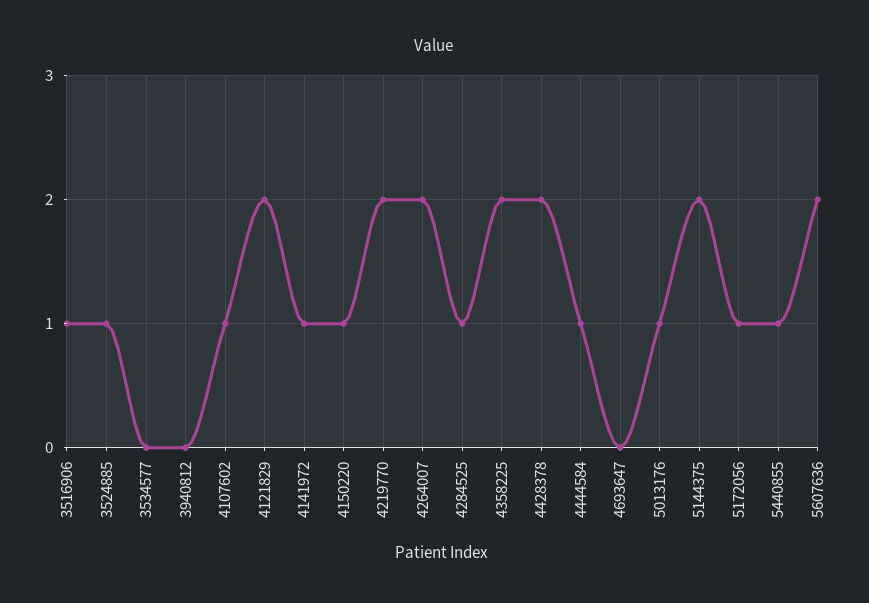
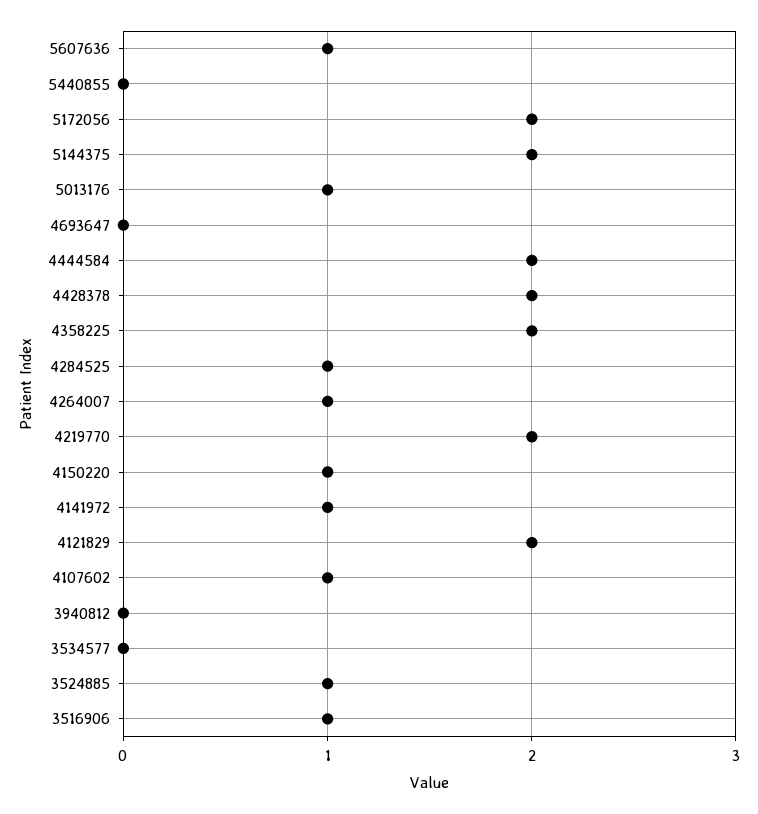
4264007: 2 -> 1
4444584: 1 -> 2
5172056: 1 -> 2
5440855: 1 -> 0
5607636: 2 -> 1

